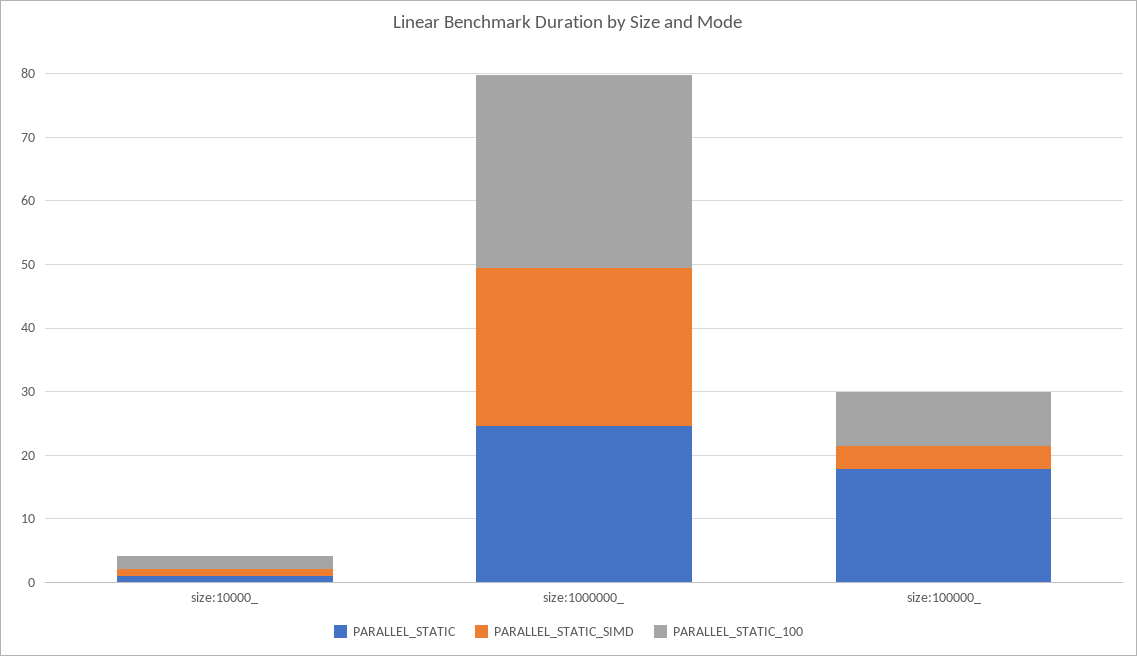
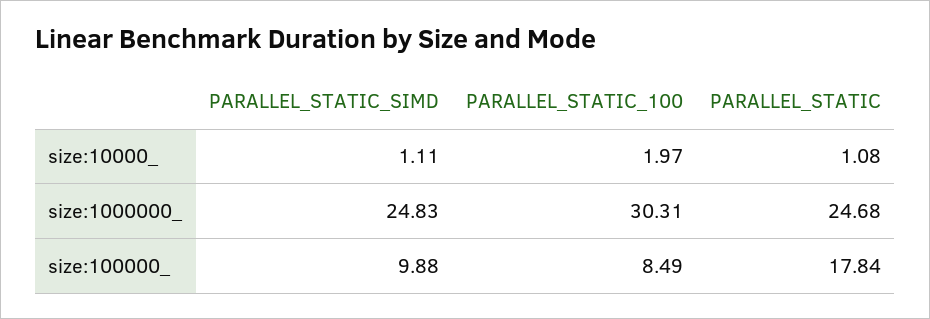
PARALLEL_STATIC_SIMD, size:100000_: 4 -> 9.88

